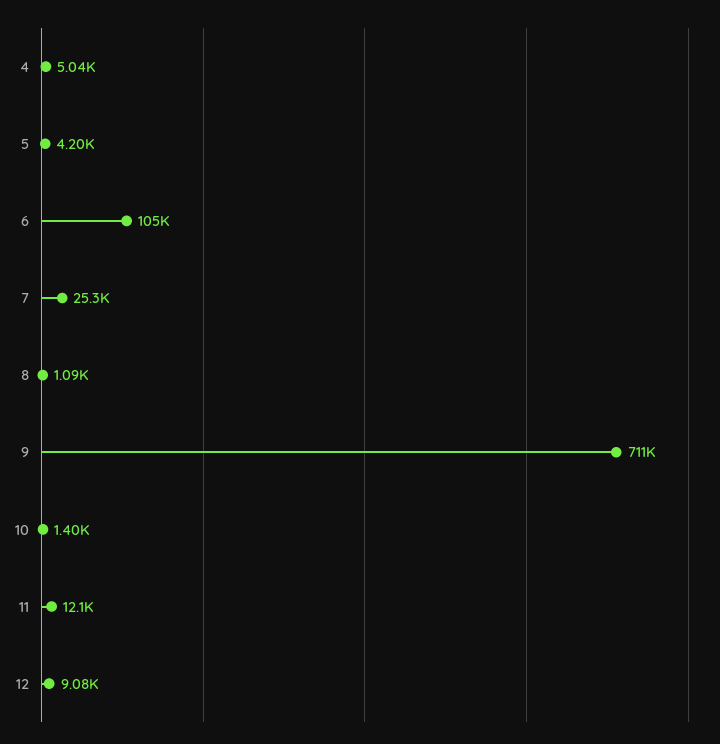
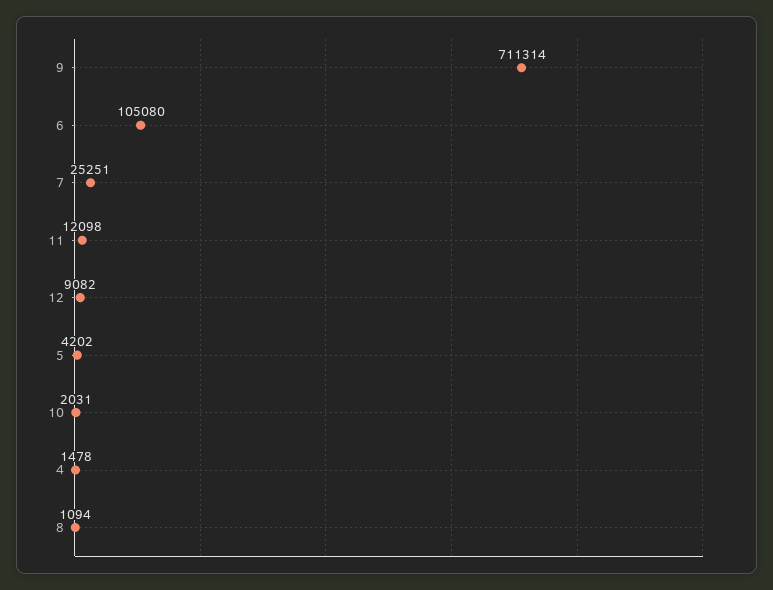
4: 5040 -> 1478
10: 1400 -> 2031

